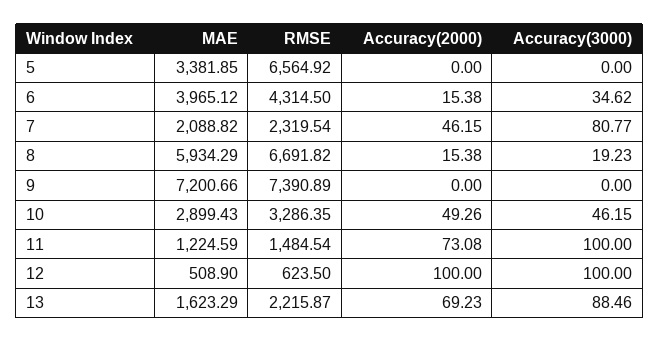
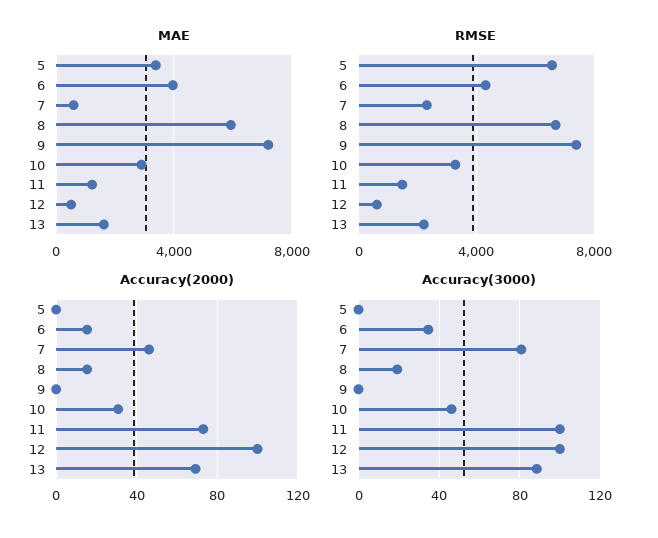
MAE, 7: 2088.82 -> 500
Accuracy(2000), 10: 49.26 -> 30

